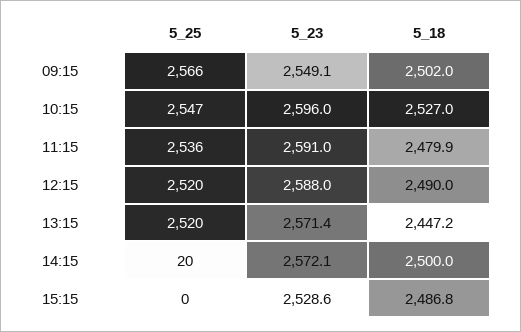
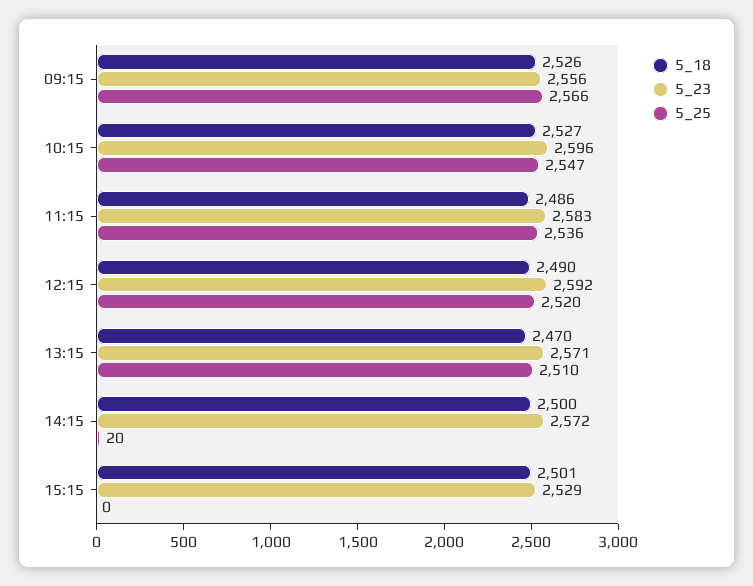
5_23, 09:15: 2549.1 -> 2556
5_18, 09:15: 2502 -> 2526
5_23, 11:15: 2591 -> 2583
5_18, 11:15: 2479.9 -> 2486
5_23, 12:15: 2588 -> 2592
5_25, 13:15: 2520 -> 2510
5_18, 13:15: 2447.2 -> 2470
5_18, 15:15: 2486.8 -> 2501

